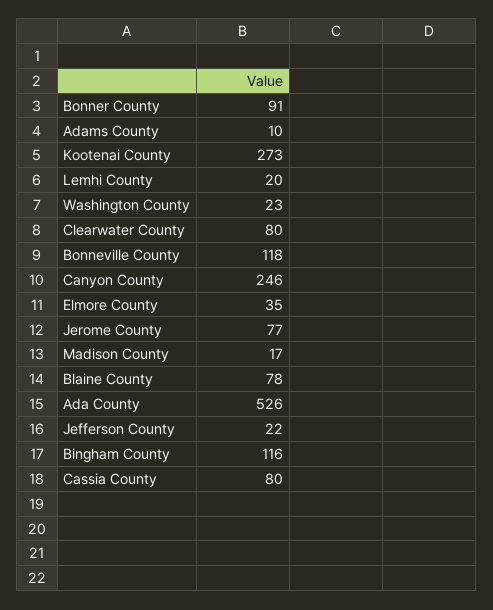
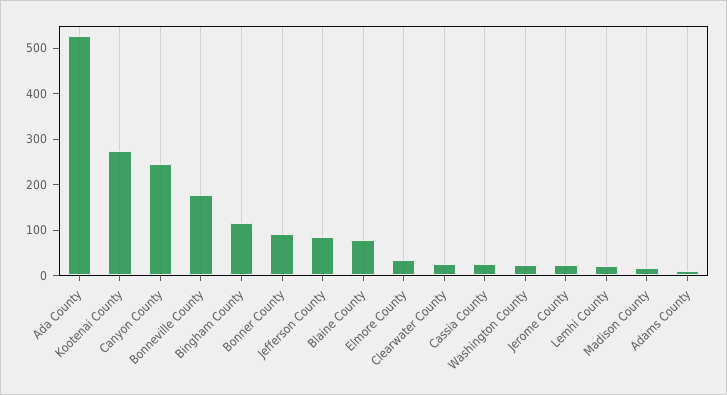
Clearwater County: 80 -> 20
Bonneville County: 118 -> 180
Jerome County: 77 -> 20
Jefferson County: 22 -> 80
Cassia County: 80 -> 20

